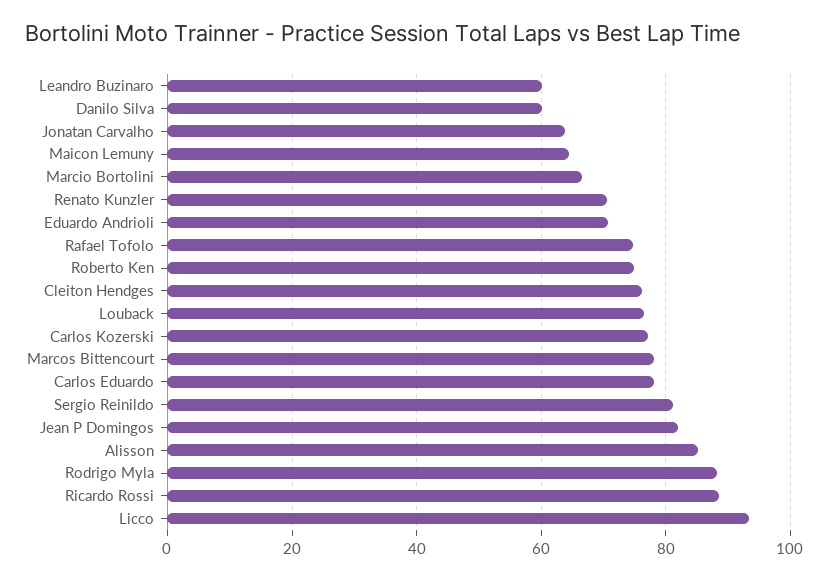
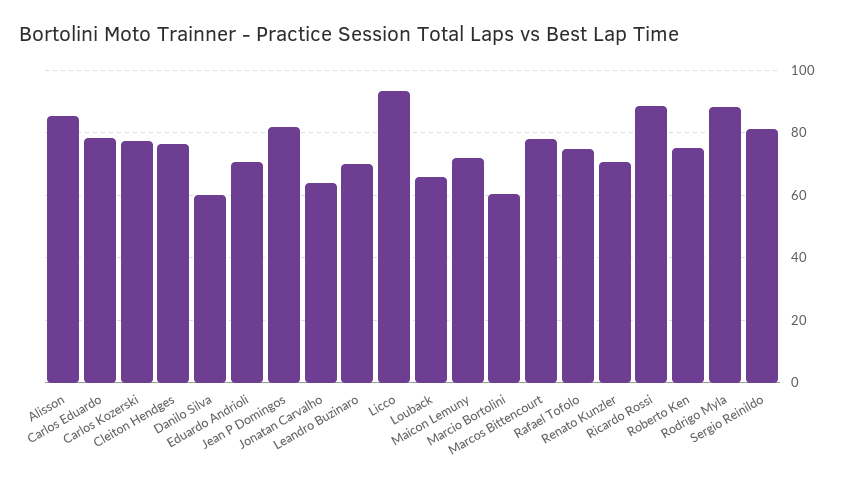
Leandro Buzinaro: 60 -> 70
Maicon Lemuny: 64 -> 72
Marcio Bortolini: 66 -> 60
Louback: 76 -> 66

